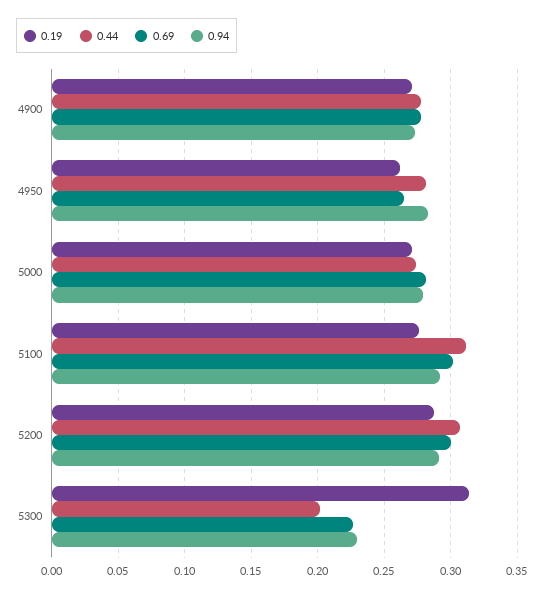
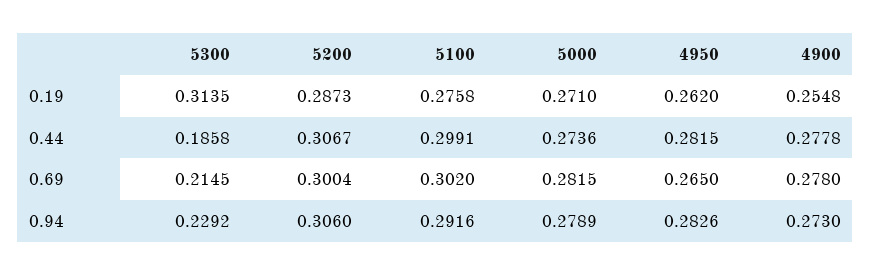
0.19, 4900: 0.27 -> 0.2548
0.44, 5100: 0.31 -> 0.2991
0.94, 5200: 0.29 -> 0.306
0.44, 5300: 0.2 -> 0.1858
0.69, 5300: 0.225 -> 0.2145

